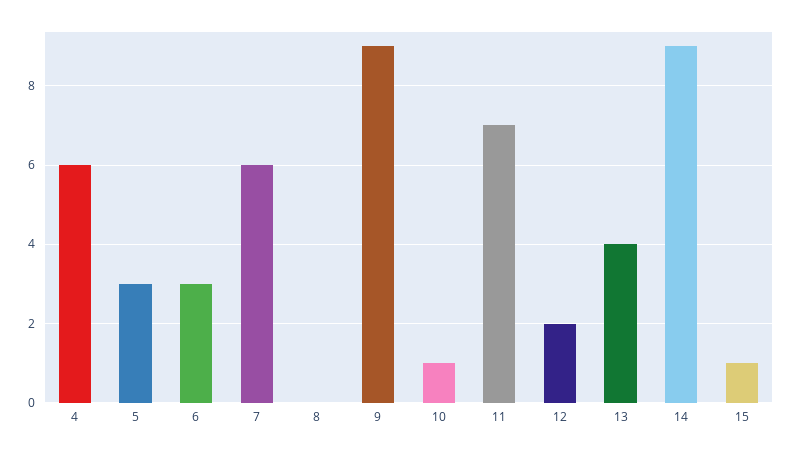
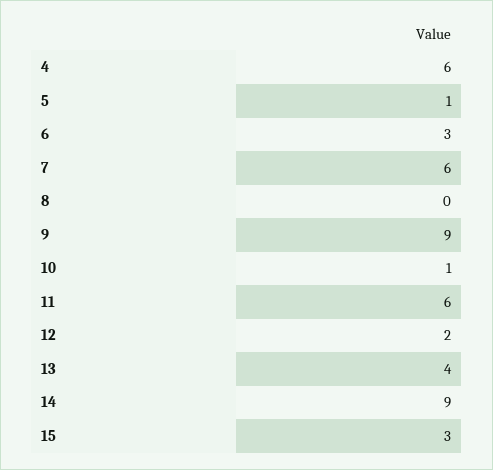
5: 3 -> 1
11: 7 -> 6
15: 1 -> 3

